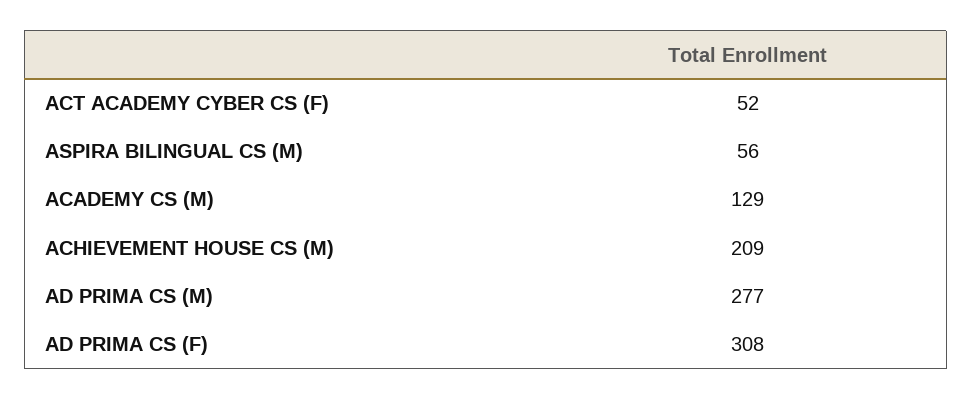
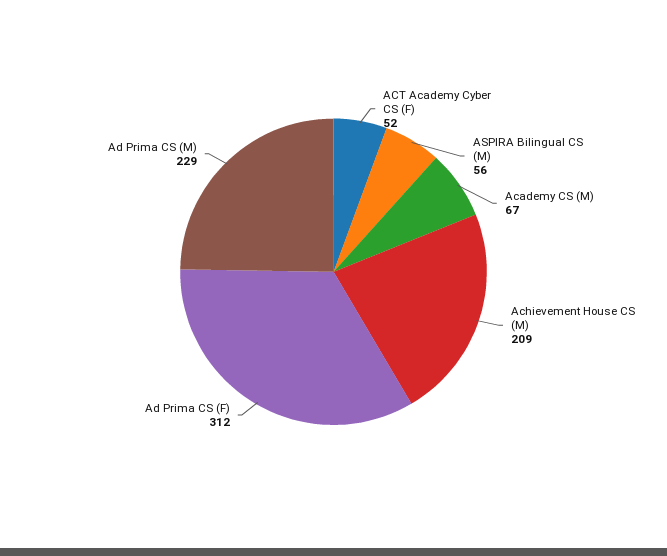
ACADEMY CS (M): 129 -> 67
AD PRIMA CS (M): 277 -> 229
AD PRIMA CS (F): 308 -> 312

